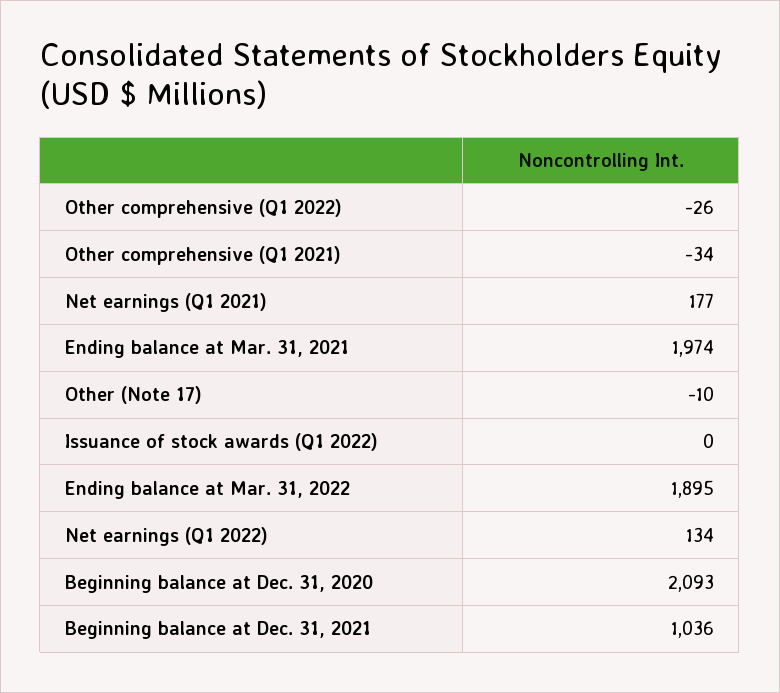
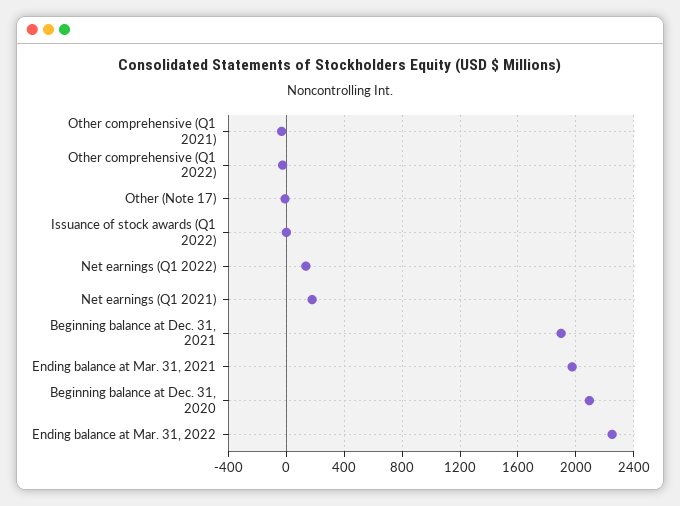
Ending balance at Mar. 31, 2022: 1895 -> 2250
Beginning balance at Dec. 31, 2021: 1036 -> 1900

